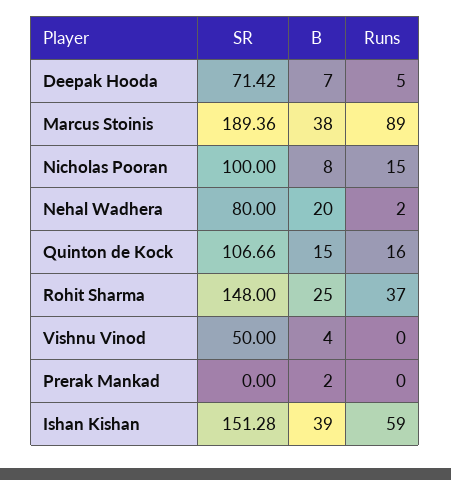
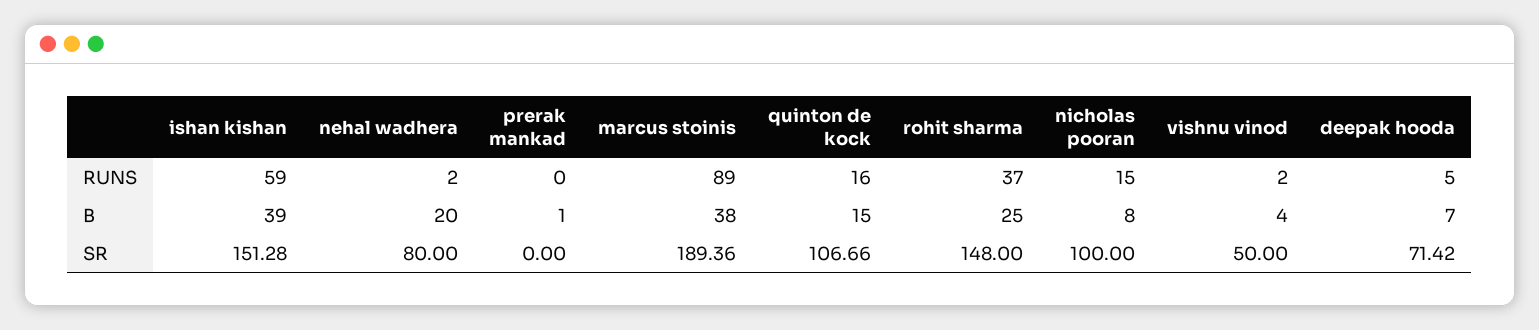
Runs, Vishnu Vinod: 0 -> 2
B, Prerak Mankad: 2 -> 1

